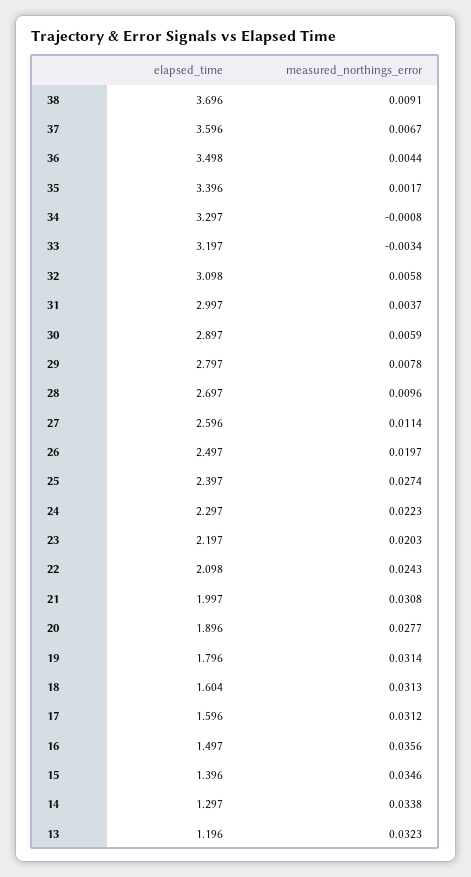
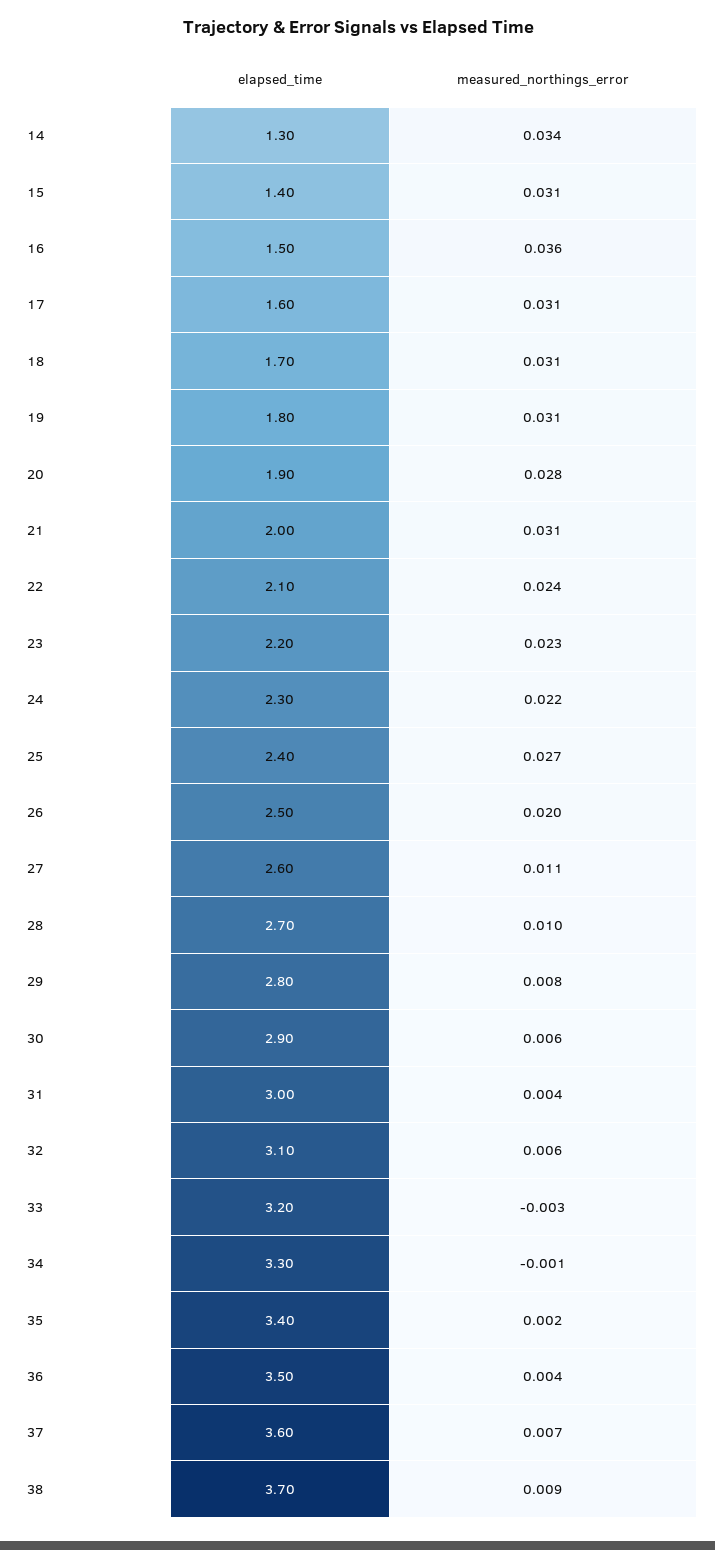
measured_northings_error, 23: 0.0203 -> 0.023
elapsed_time, 18: 1.604 -> 1.7
measured_northings_error, 15: 0.0346 -> 0.031
elapsed_time, 13: 1.196 -> none
measured_northings_error, 13: 0.0323 -> none

